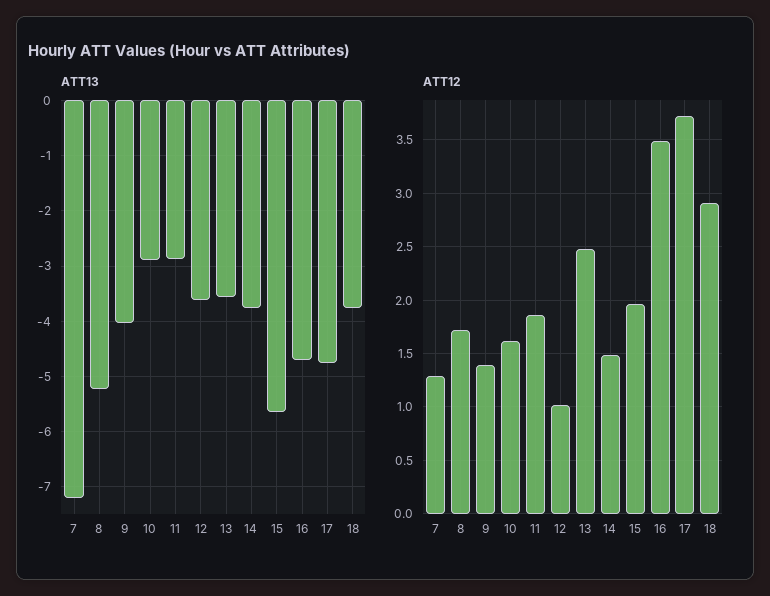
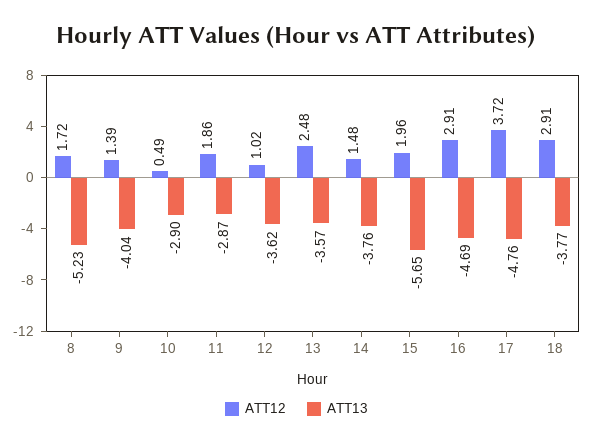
ATT13, 7: -7.2 -> none
ATT12, 7: 1.3 -> none
ATT12, 10: 1.6 -> 0.49
ATT12, 16: 3.5 -> 2.91

